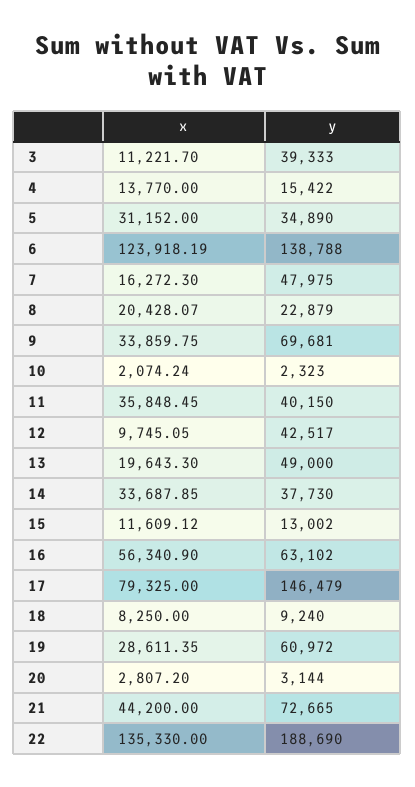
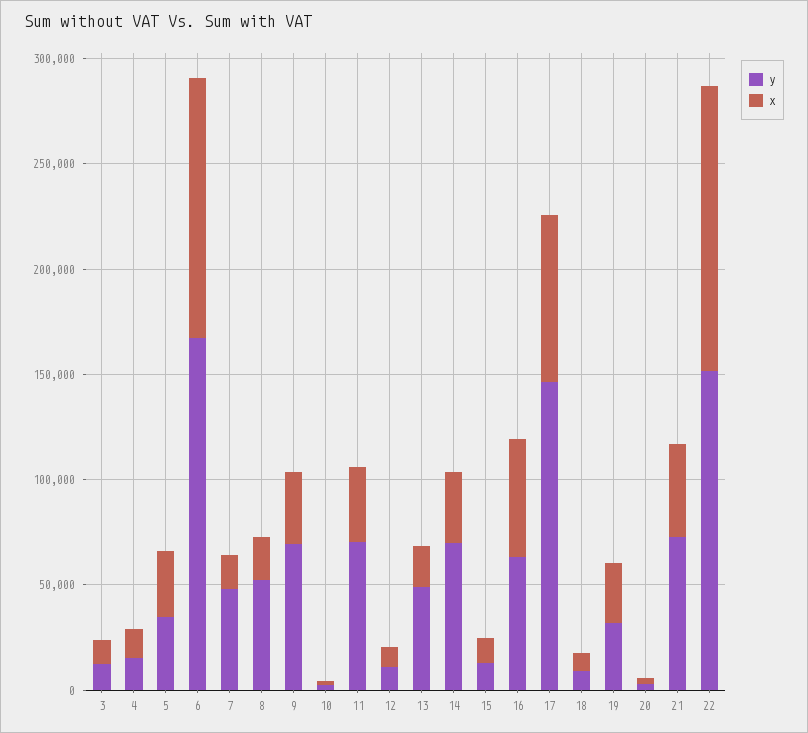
y, 3: 39333 -> 10000
y, 6: 138788 -> 170000
y, 8: 22879 -> 50000
y, 11: 40150 -> 70000
y, 12: 42517 -> 10000
y, 14: 37730 -> 70000
y, 19: 60972 -> 30000
y, 22: 188690 -> 150000

